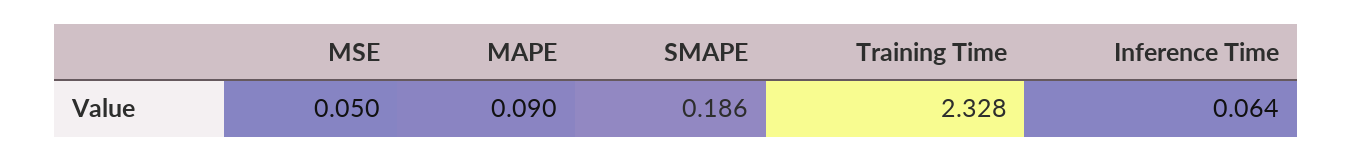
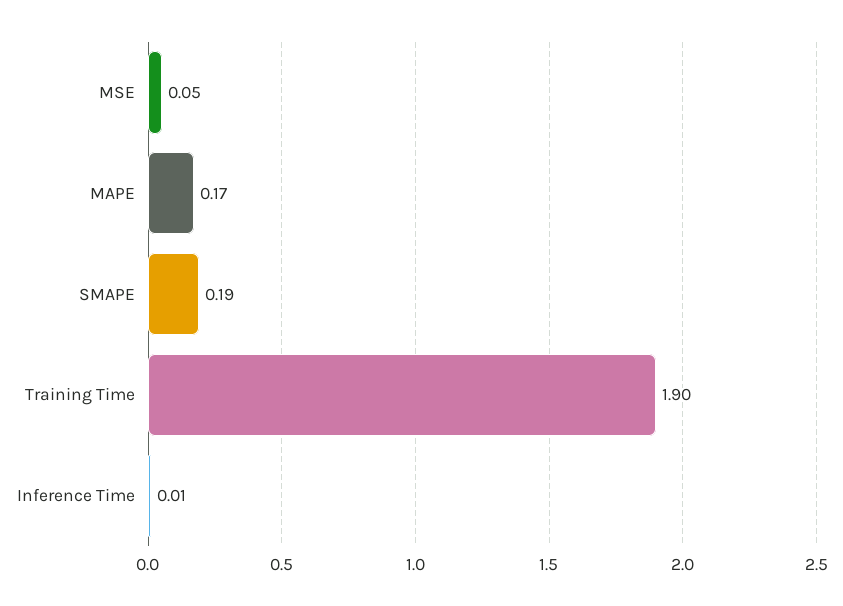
MAPE: 0.09 -> 0.17
Training Time: 2.328 -> 1.9
Inference Time: 0.064 -> 0.01

